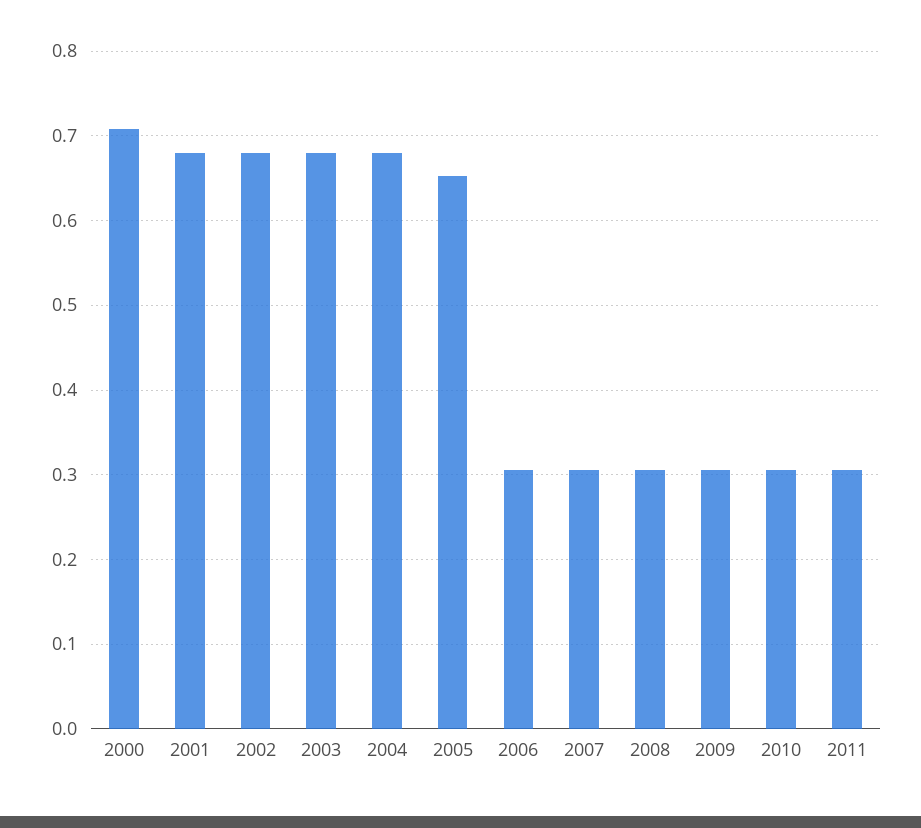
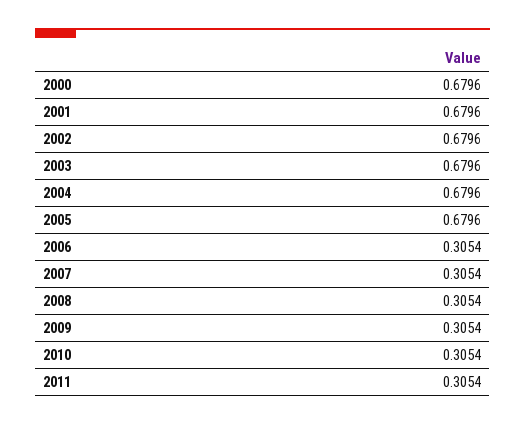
2000: 0.71 -> 0.6796
2005: 0.65 -> 0.6796

